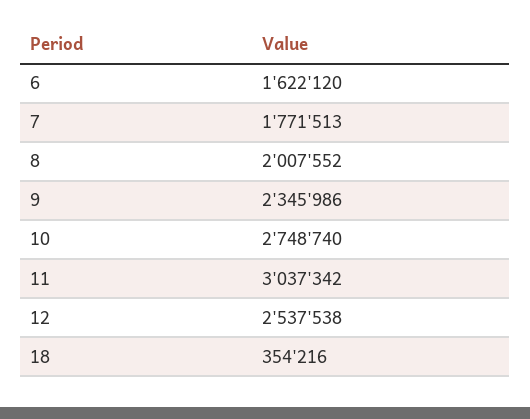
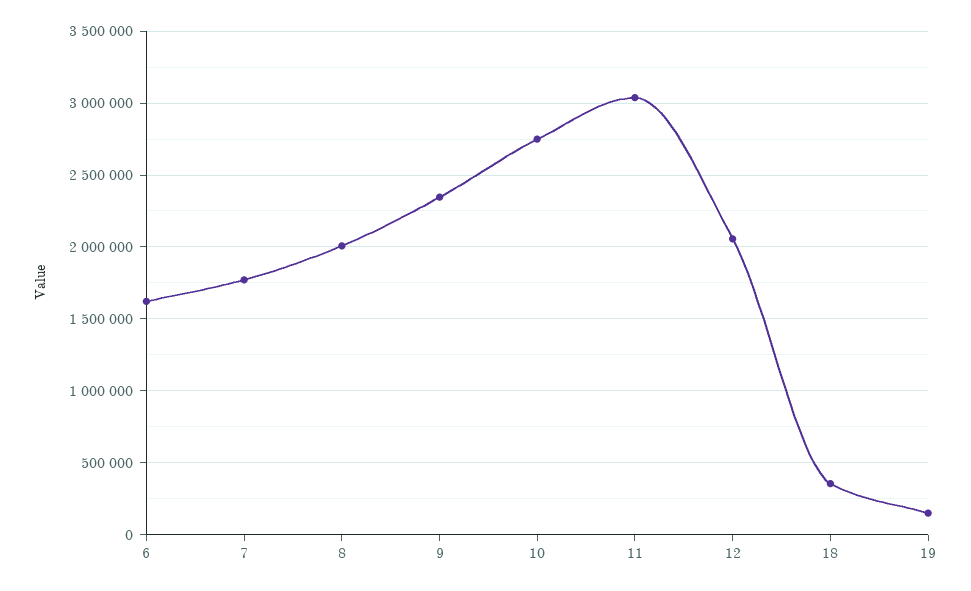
12: 2537538 -> 2050000
19: none -> 150000

